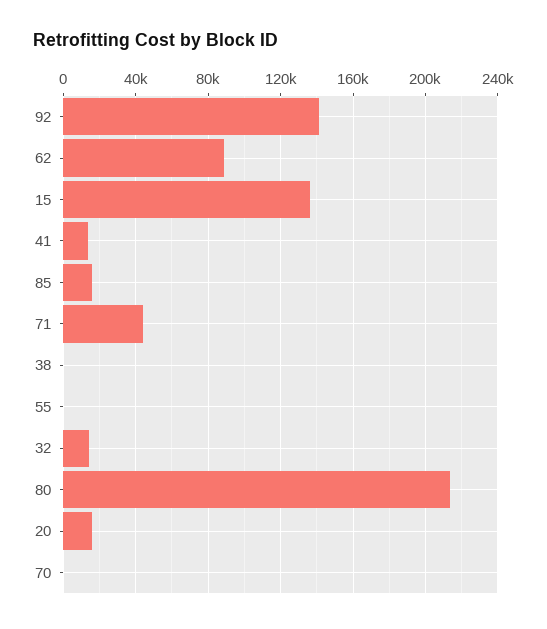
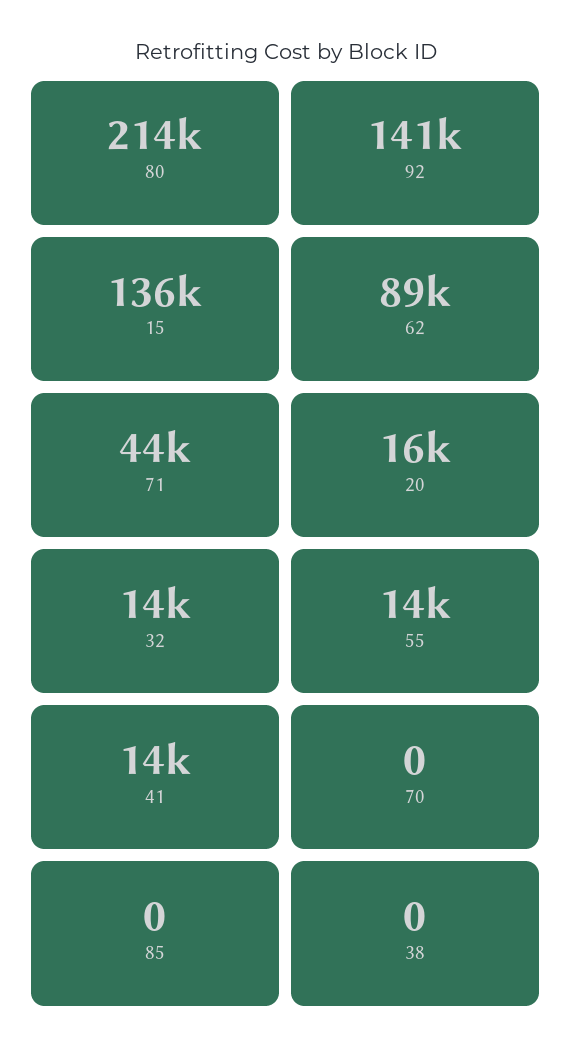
85: 15000 -> 0
55: 0 -> 14000

